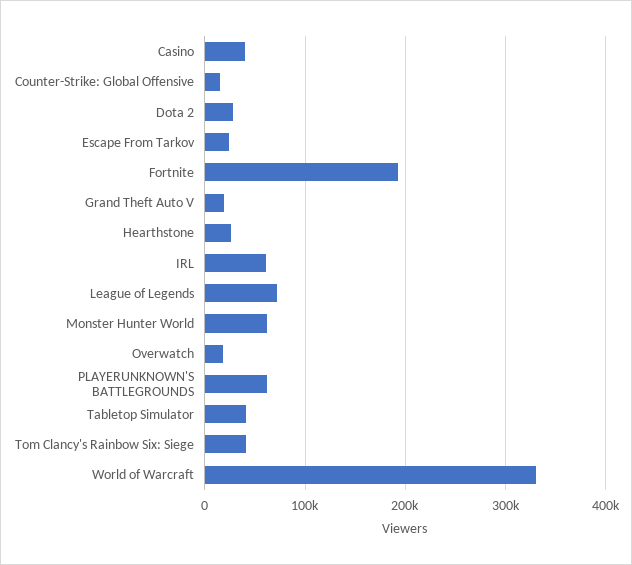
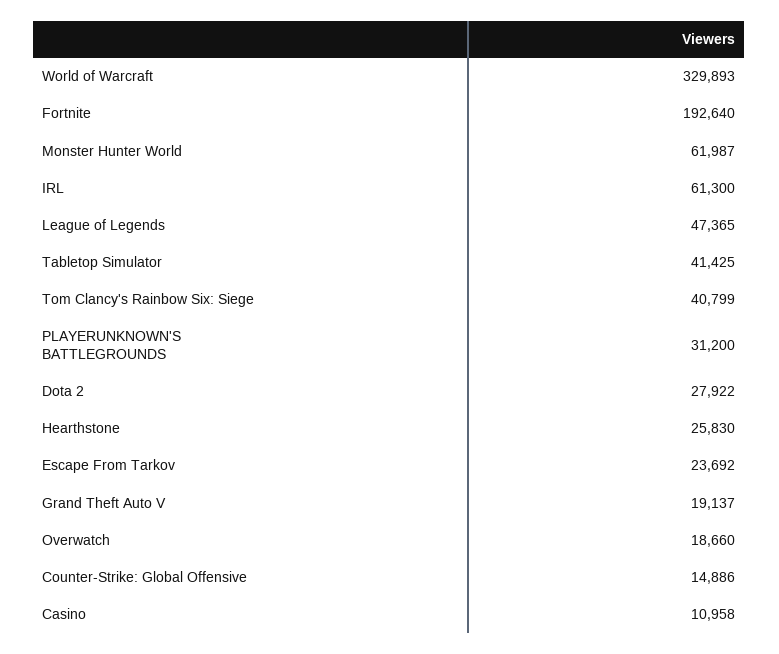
Casino: 40000 -> 10958
League of Legends: 70000 -> 47365
PLAYERUNKNOWN'S BATTLEGROUNDS: 60000 -> 31200

